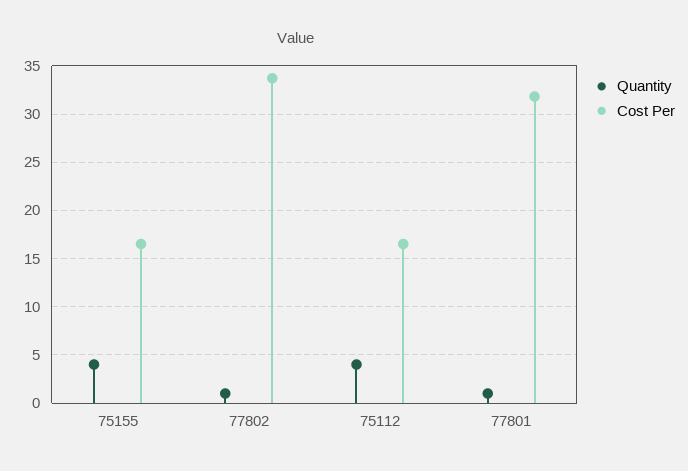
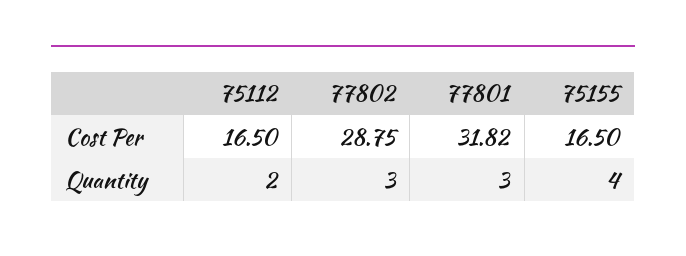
Quantity, 77802: 1 -> 3
Cost Per, 77802: 34 -> 28.75
Quantity, 75112: 4 -> 2
Quantity, 77801: 1 -> 3

